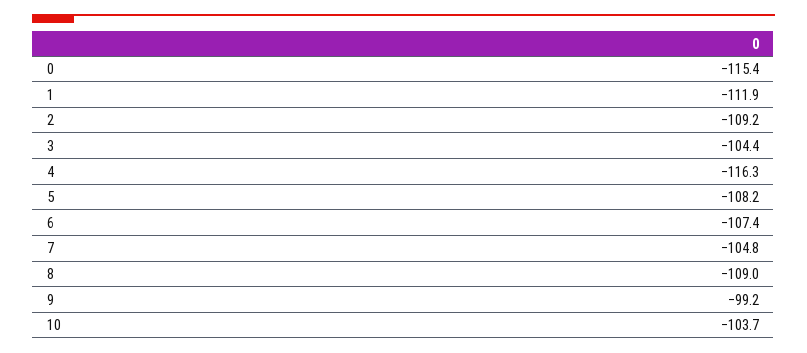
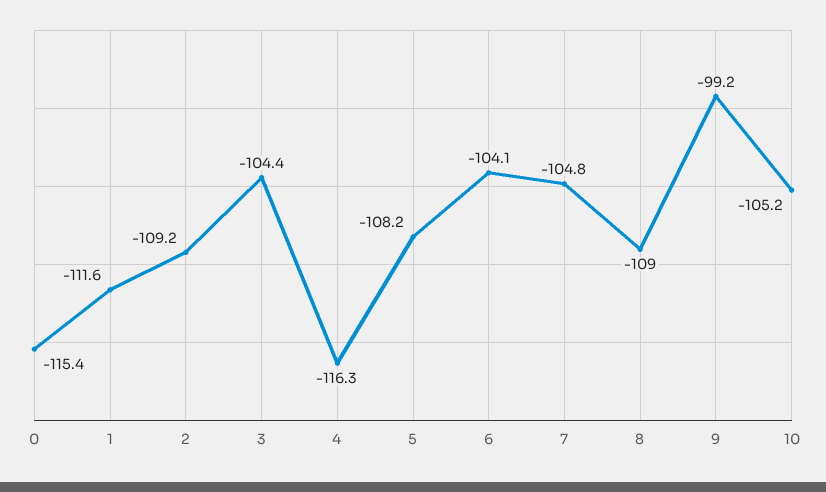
1: -111.9 -> -111.6
6: -107.4 -> -104.1
10: -103.7 -> -105.2

